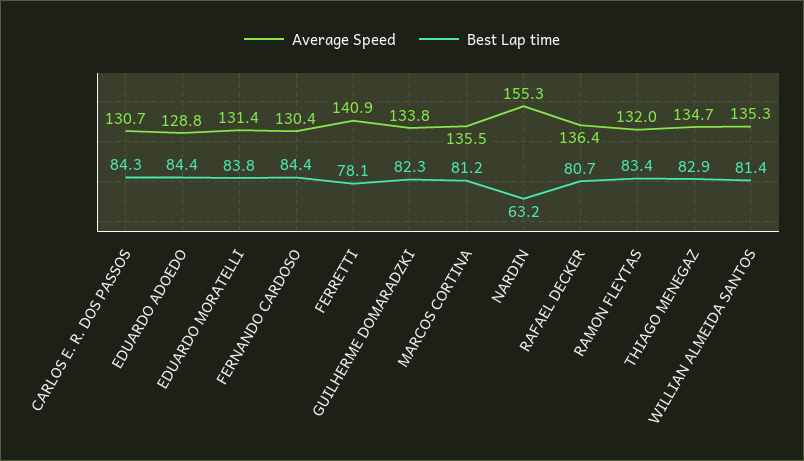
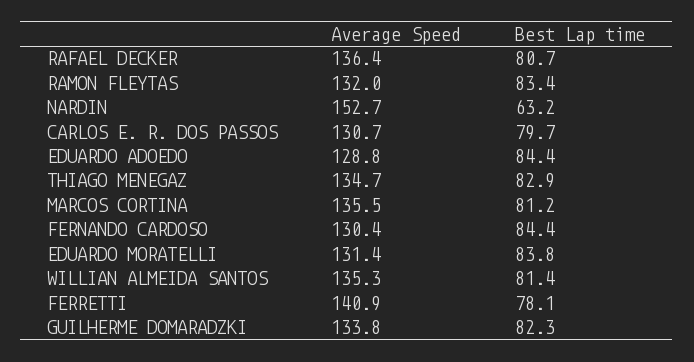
Best Lap time, CARLOS E. R. DOS PASSOS: 84.3 -> 79.7
Average Speed, NARDIN: 155.3 -> 152.7

